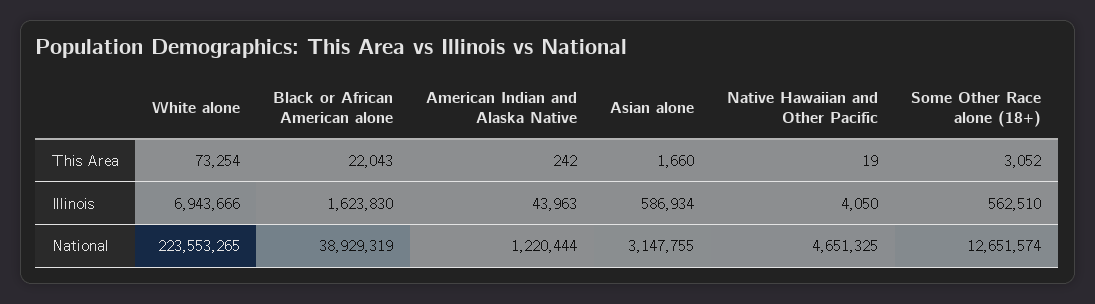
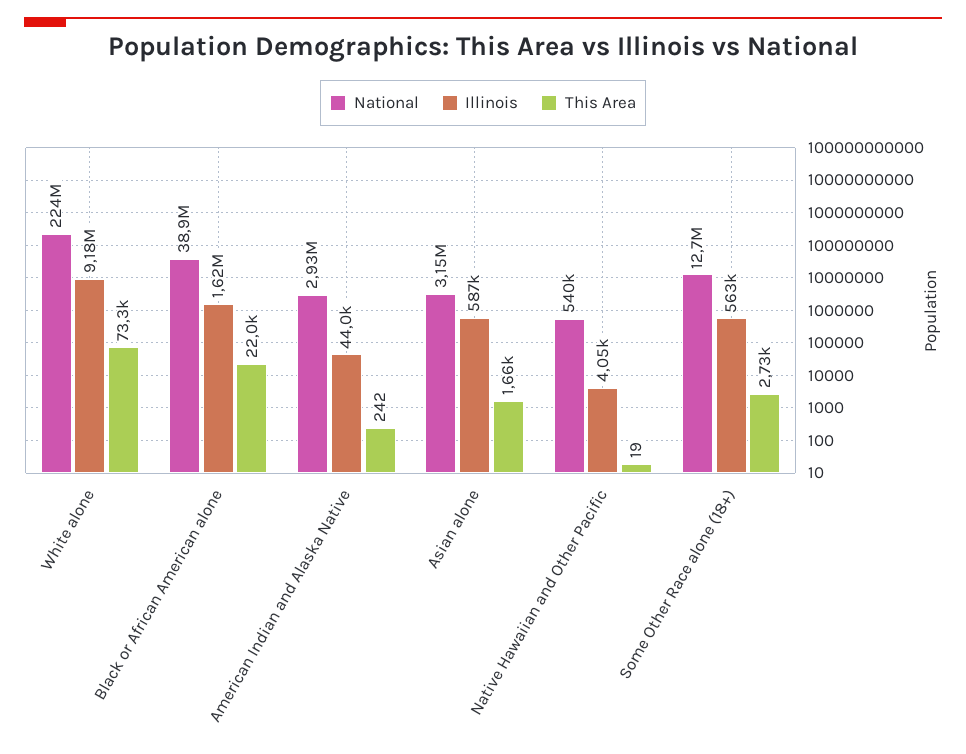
This Area, Some Other Race alone (18+): 3052 -> 2730
Illinois, White alone: 6943666 -> 9180000
National, American Indian and Alaska Native: 1220444 -> 2930000
National, Native Hawaiian and Other Pacific: 4651325 -> 540000

